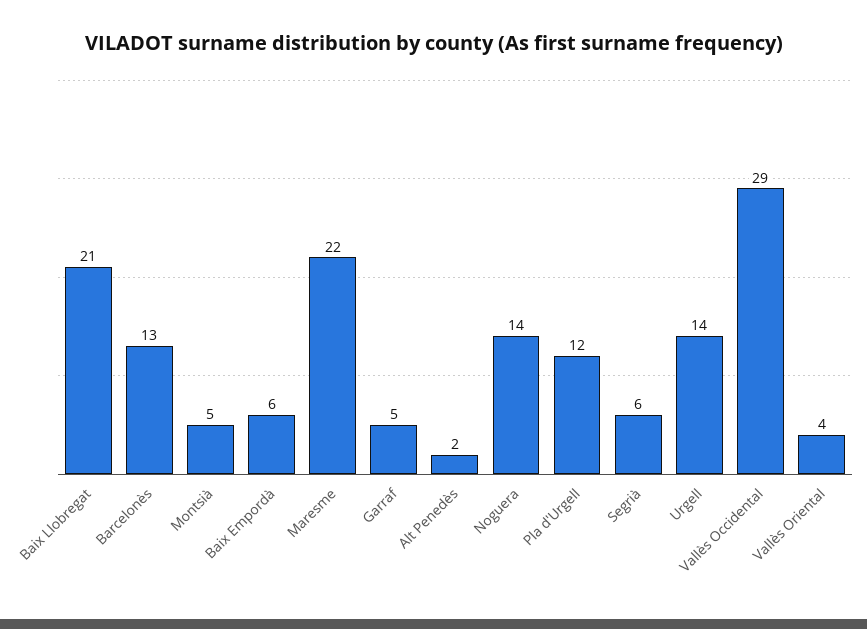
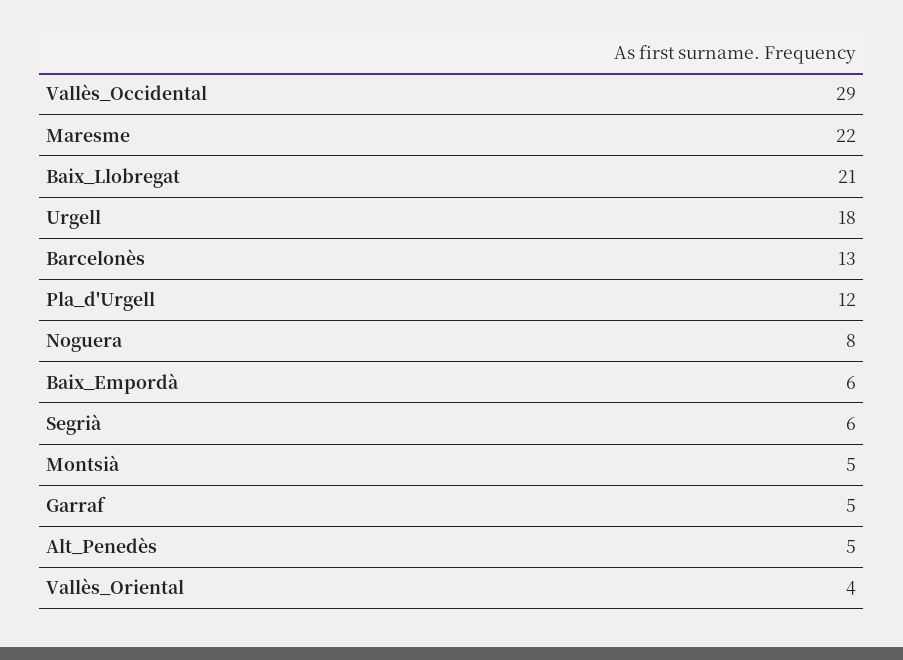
Alt Penedès: 2 -> 5
Noguera: 14 -> 8
Urgell: 14 -> 18

